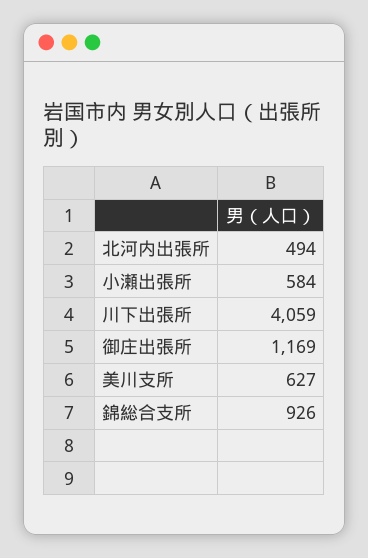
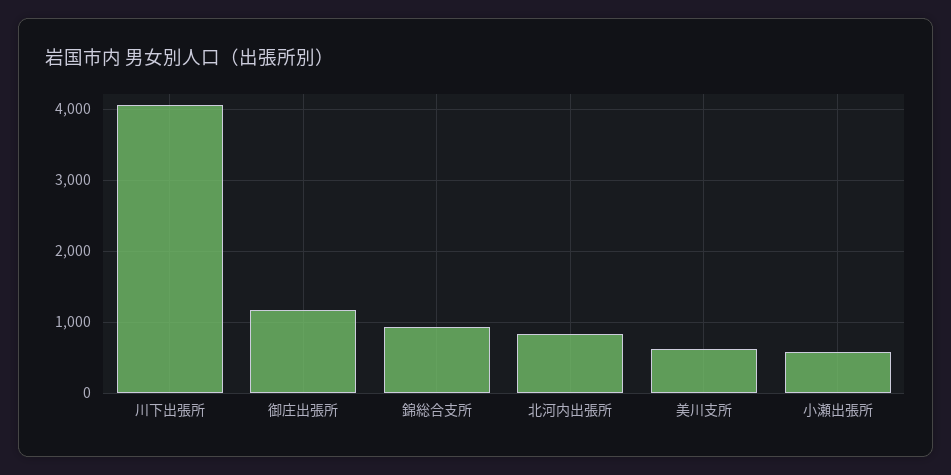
北河内出張所: 494 -> 800

